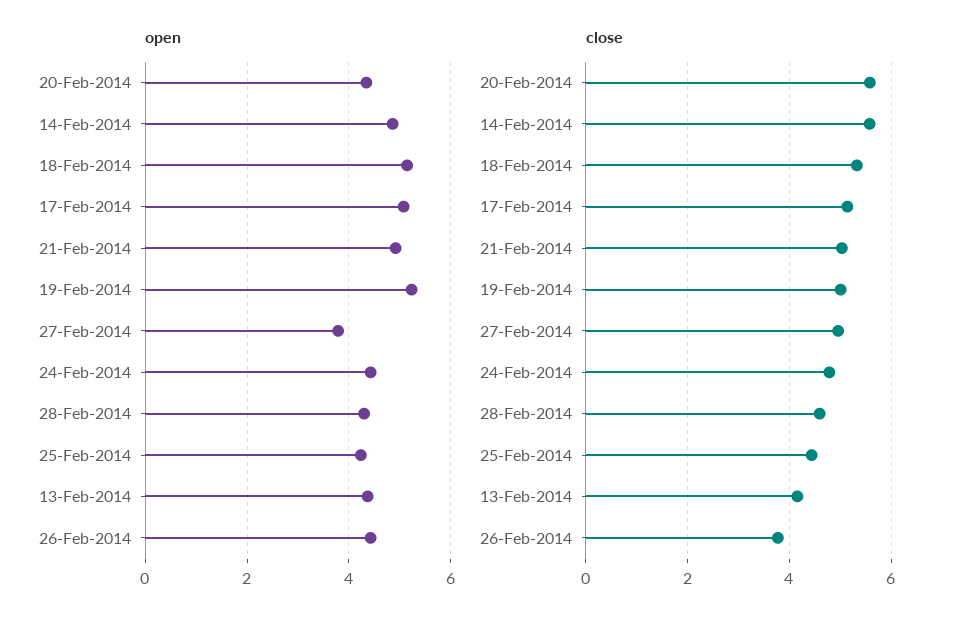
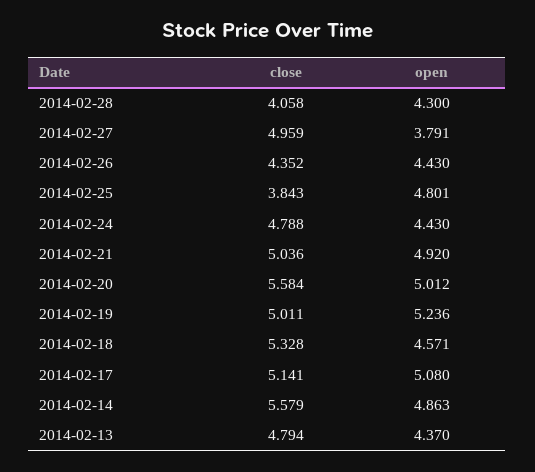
open, 20-Feb-2014: 4.4 -> 5.012
open, 18-Feb-2014: 5.2 -> 4.571
open, 25-Feb-2014: 4.2 -> 4.801
close, 28-Feb-2014: 4.6 -> 4.058
close, 25-Feb-2014: 4.4 -> 3.843
close, 13-Feb-2014: 4.2 -> 4.794
close, 26-Feb-2014: 3.8 -> 4.352

